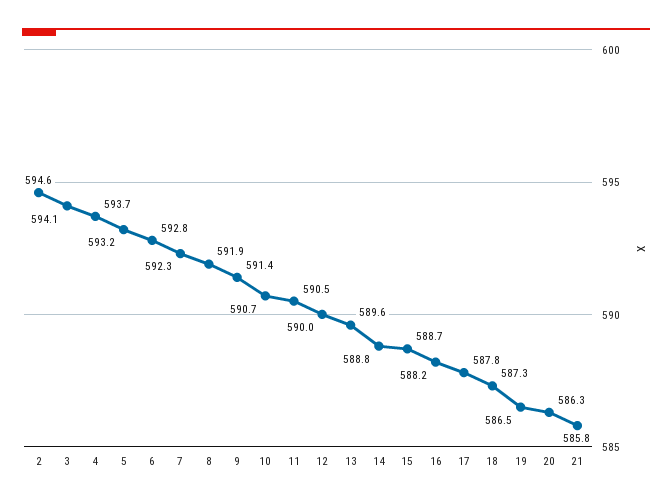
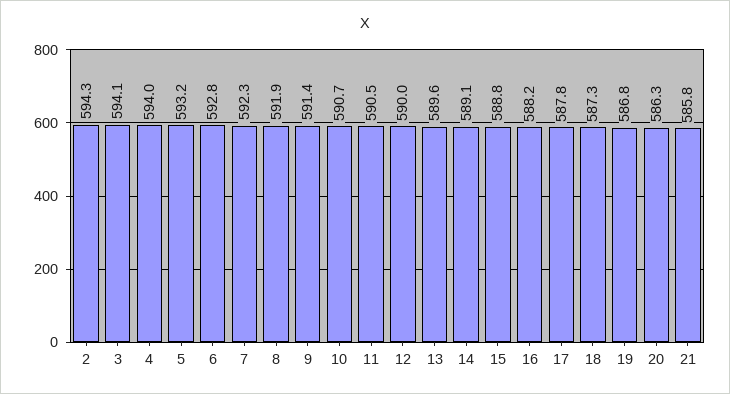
2: 594.6 -> 594.3
4: 593.7 -> 594
14: 588.8 -> 589.1
15: 588.7 -> 588.8
19: 586.5 -> 586.8

